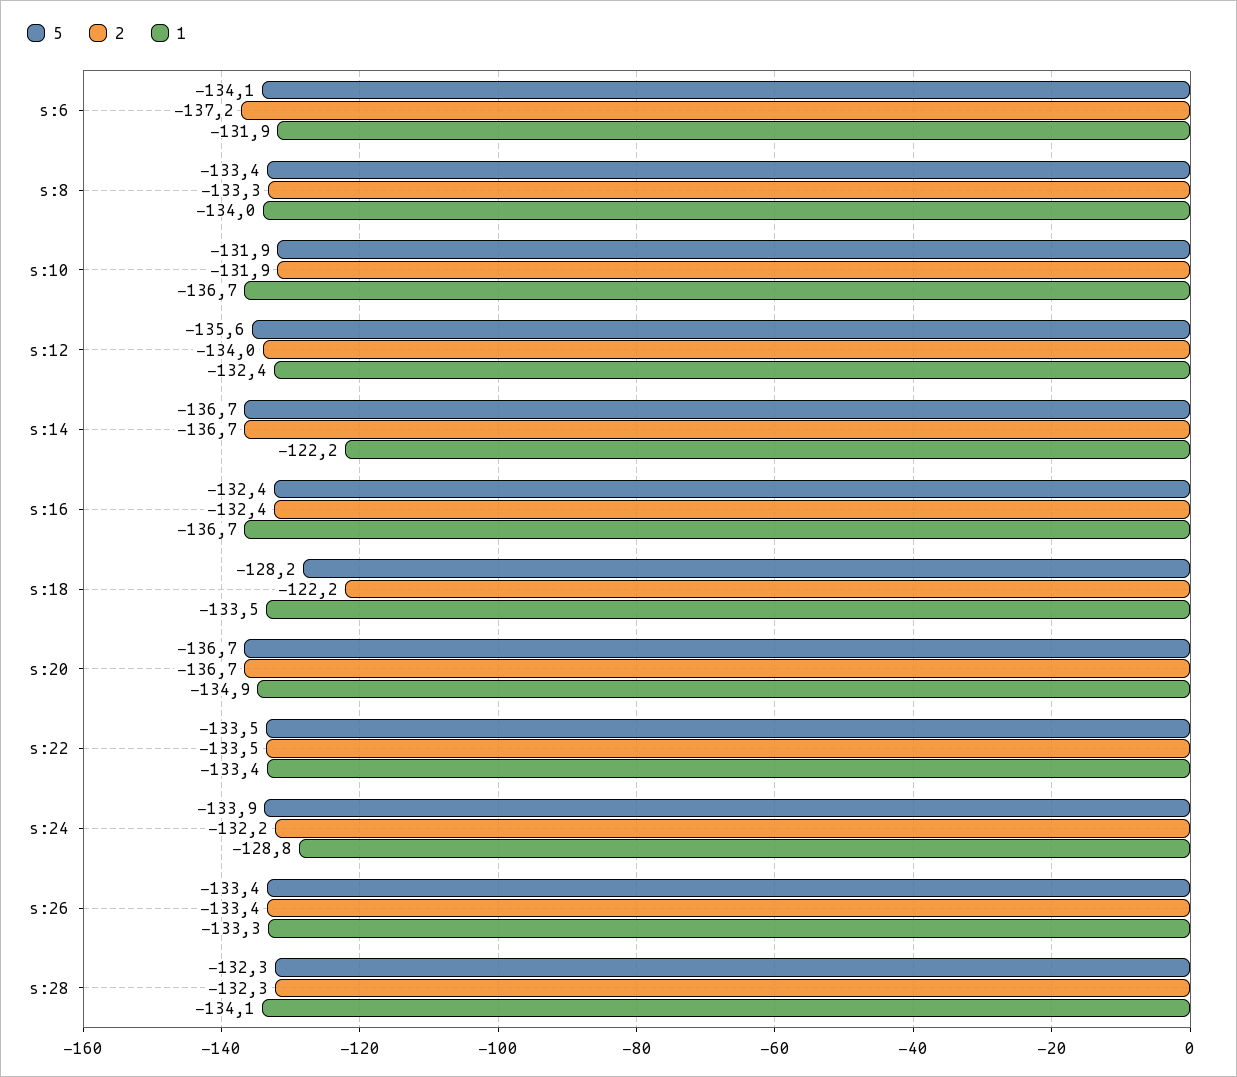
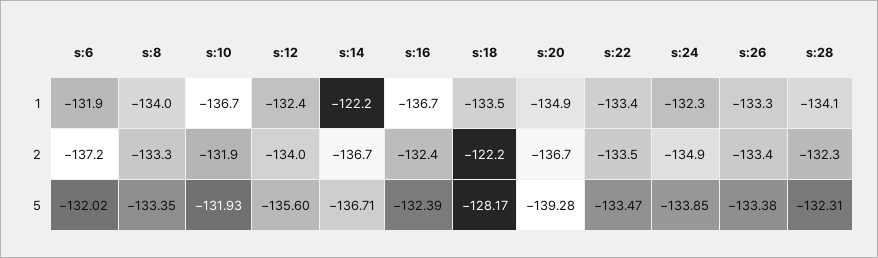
5, s:6: -134.1 -> -132.02
5, s:20: -136.7 -> -139.28
2, s:24: -132.2 -> -134.9
1, s:24: -128.8 -> -132.3

